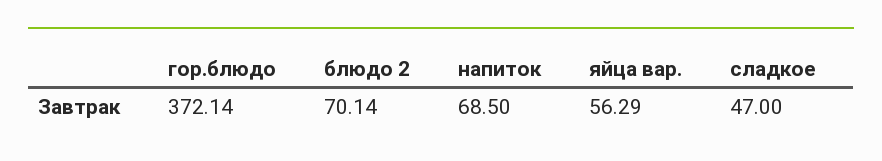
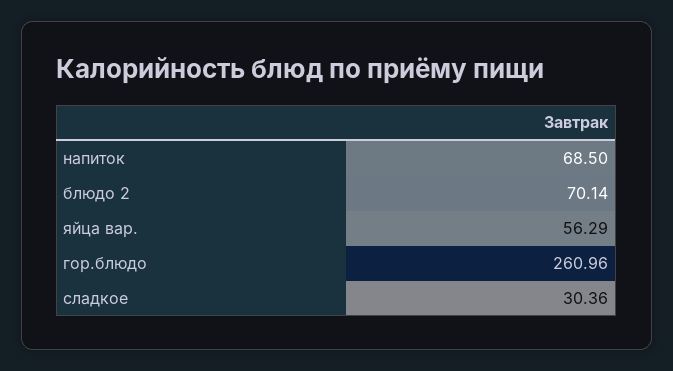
гор.блюдо: 372.14 -> 260.96
сладкое: 47 -> 30.36

